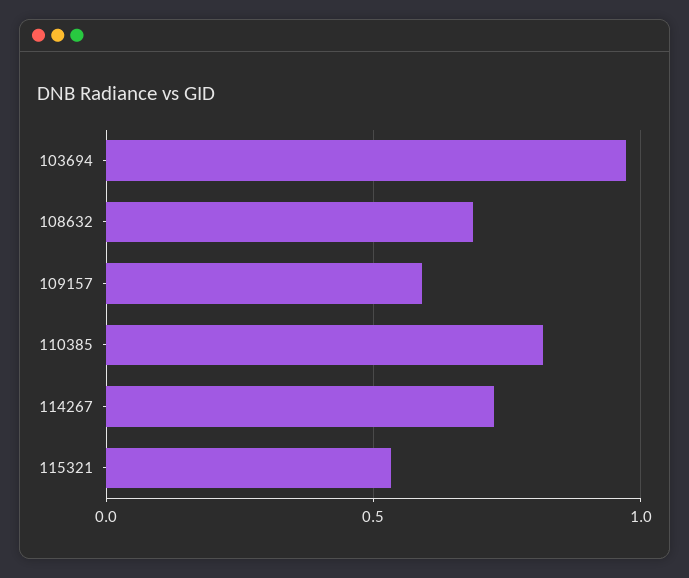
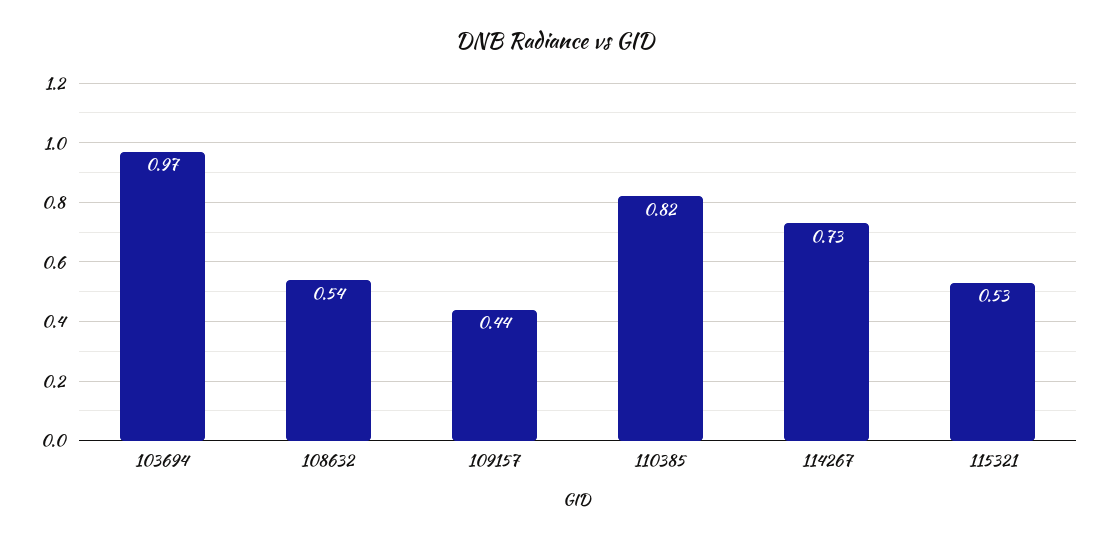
108632: 0.7 -> 0.54
109157: 0.6 -> 0.44

